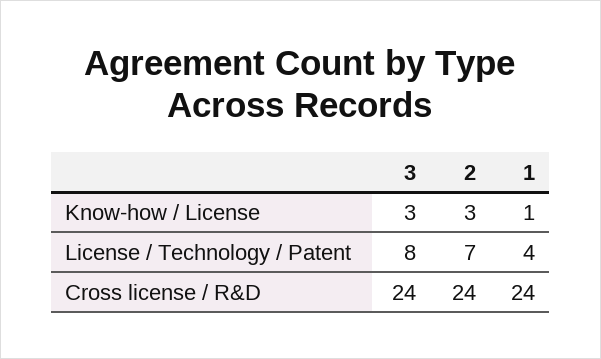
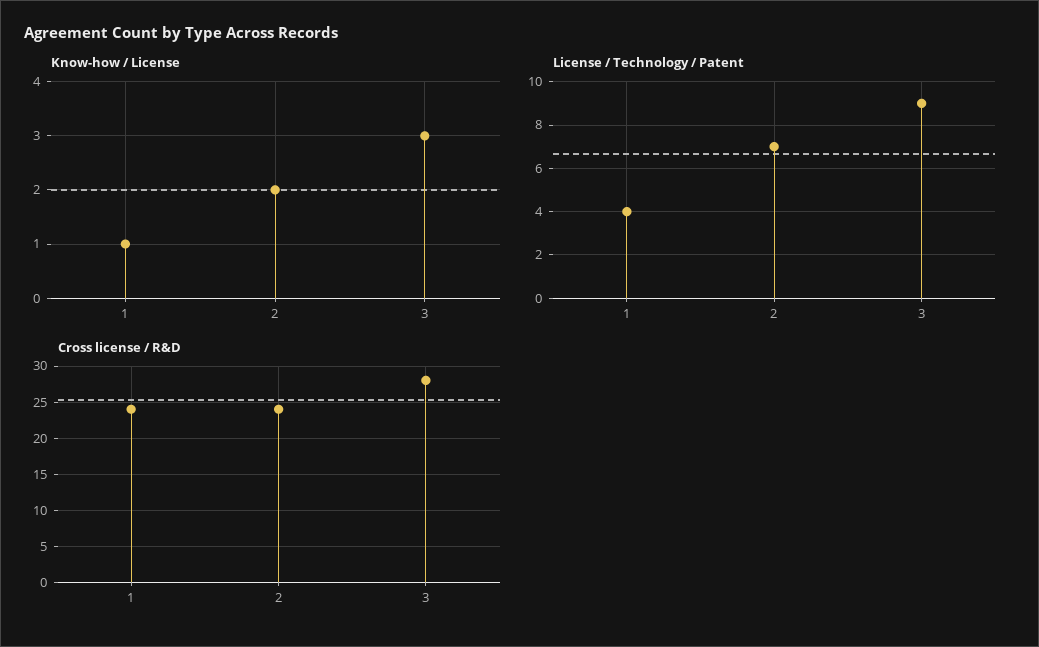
Know-how / License, 2: 3 -> 2
License / Technology / Patent, 3: 8 -> 9
Cross license / R&D, 3: 24 -> 28

